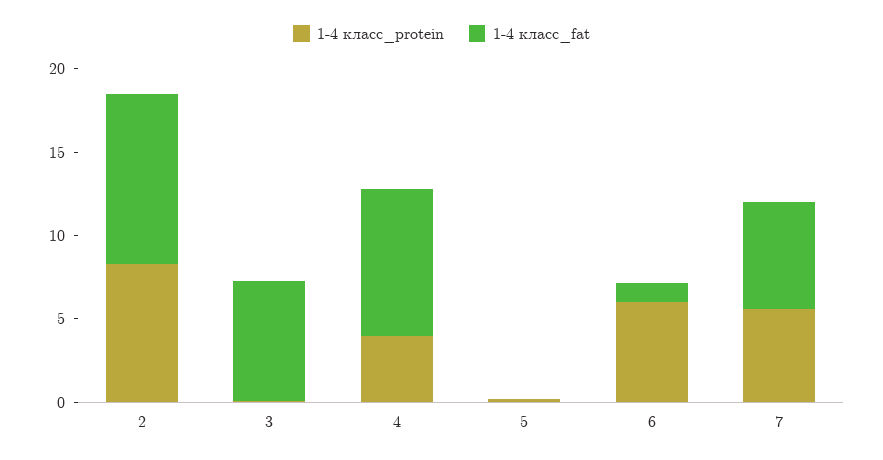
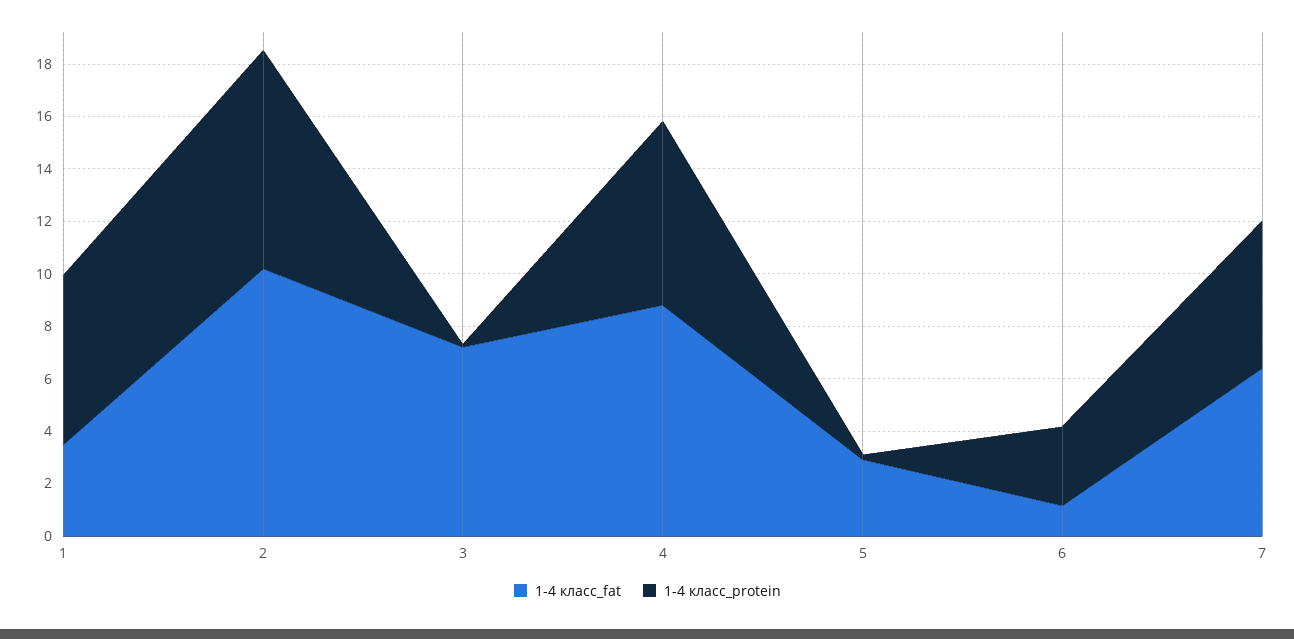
1-4 класс_protein, 4: 4 -> 7
1-4 класс_fat, 5: 0 -> 3
1-4 класс_protein, 6: 6 -> 3
1-4 класс_fat, 1: none -> 3.5
1-4 класс_protein, 1: none -> 6.5

